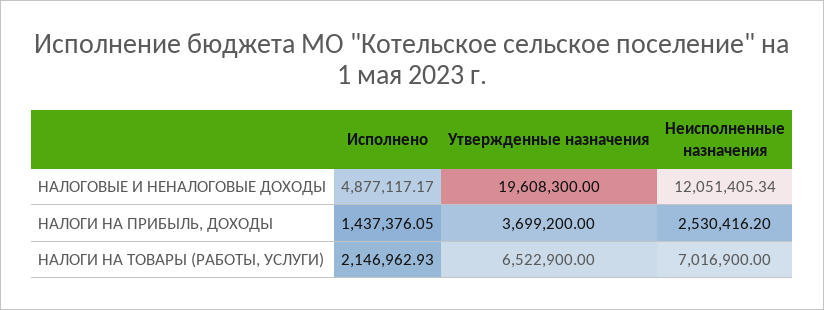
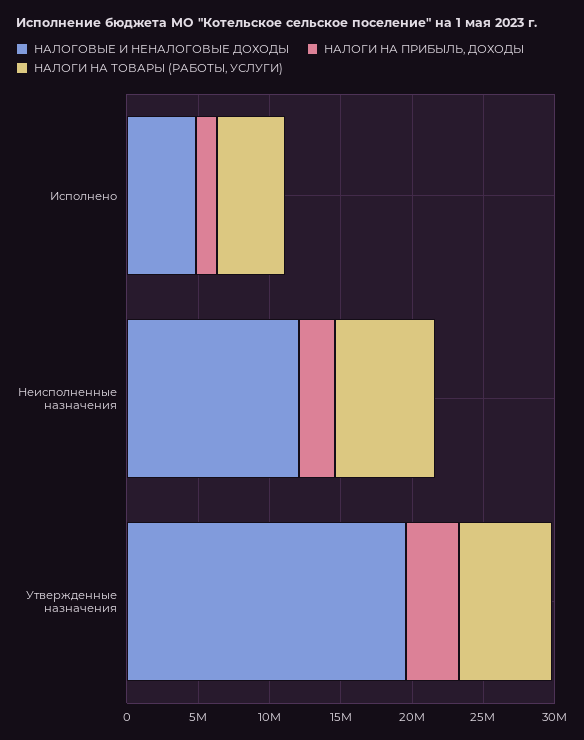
НАЛОГИ НА ТОВАРЫ (РАБОТЫ, УСЛУГИ), Исполнено: 2146962.93 -> 5000000

